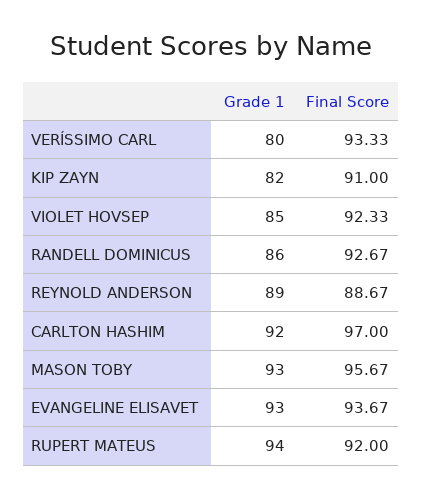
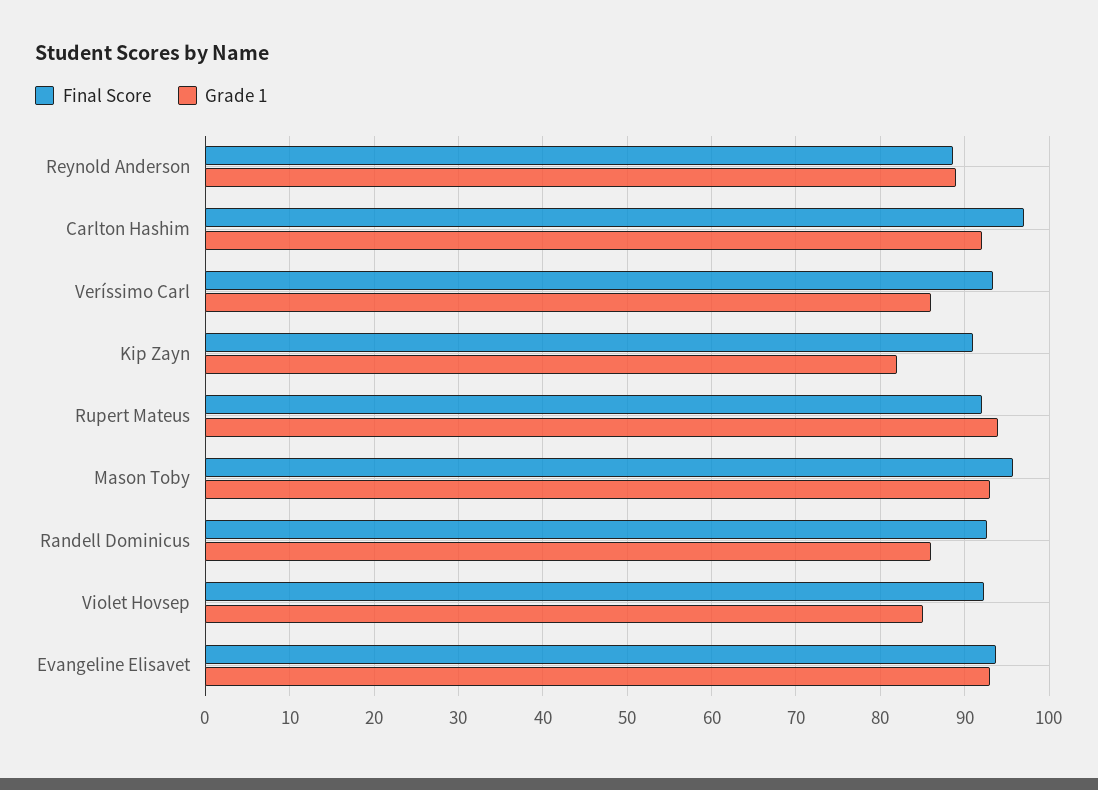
Grade 1, VERÍSSIMO CARL: 80 -> 86

